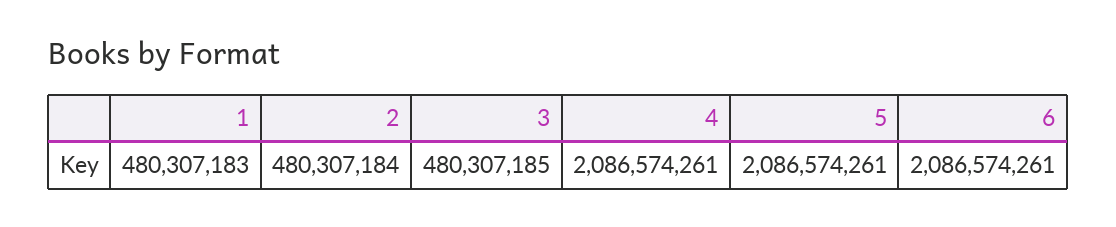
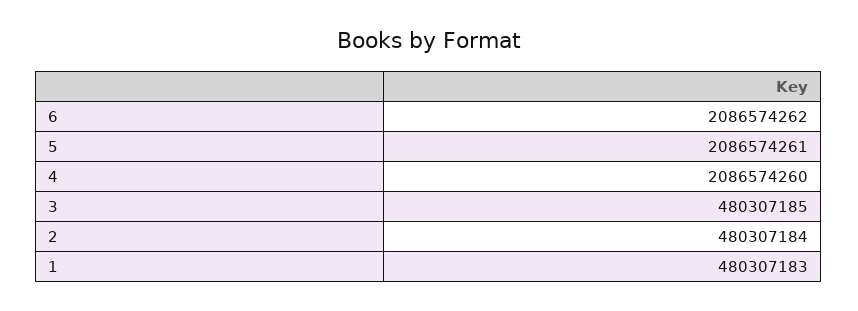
4: 2086574261 -> 2086574260
6: 2086574261 -> 2086574262

